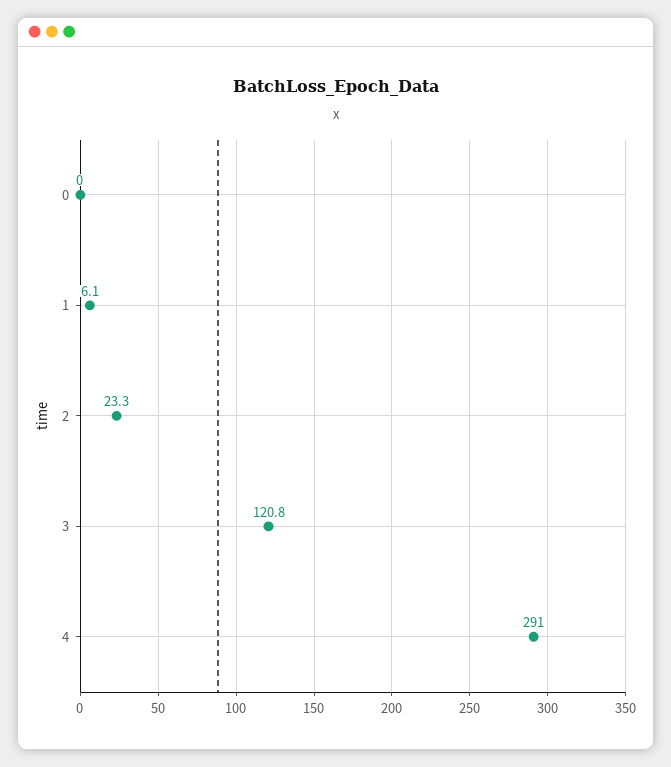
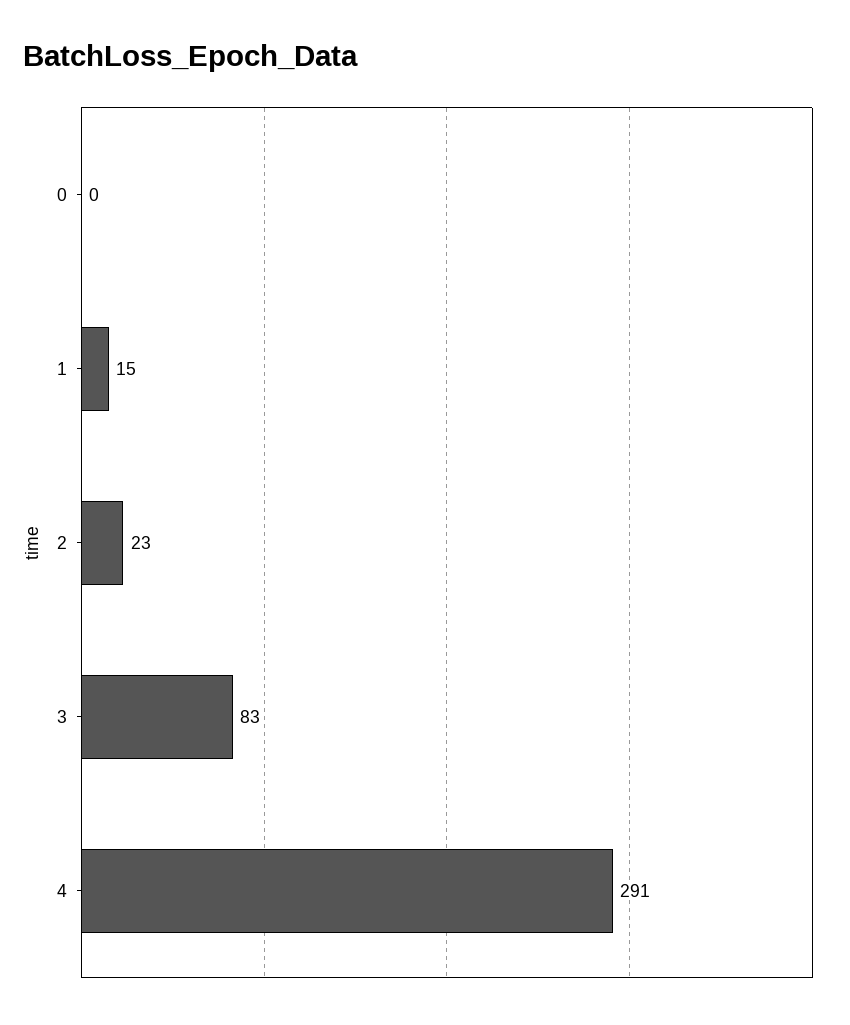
1: 6.1 -> 15
3: 120.8 -> 83

